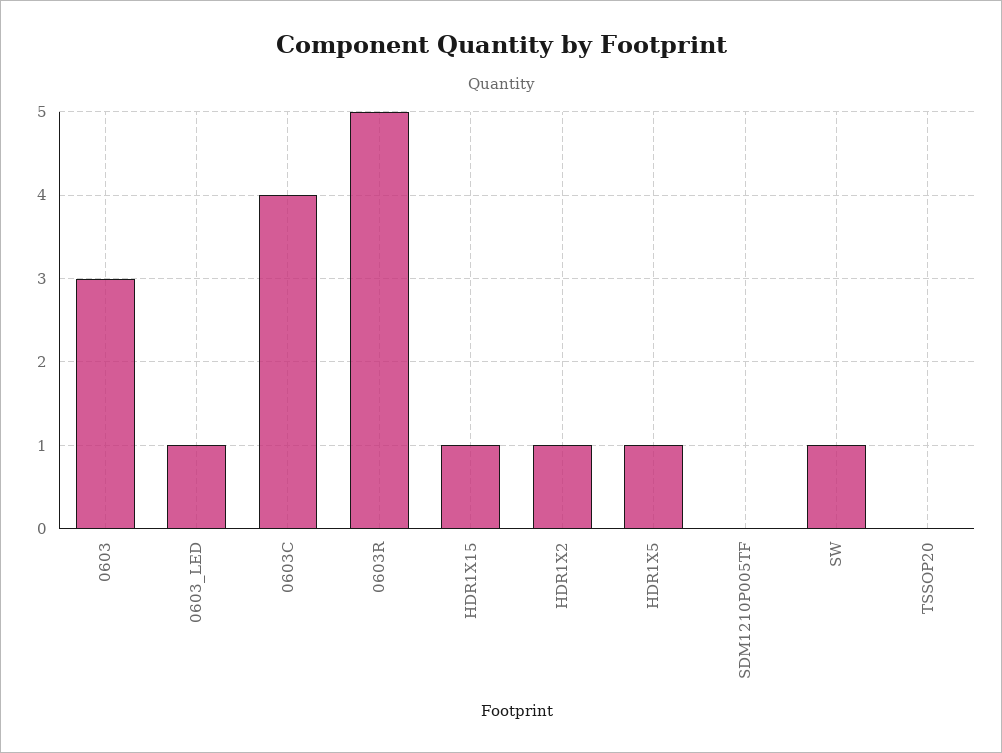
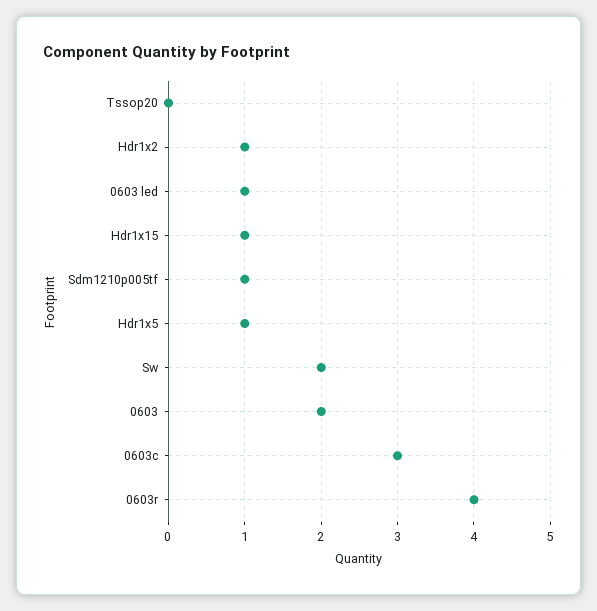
0603: 3 -> 2
0603C: 4 -> 3
0603R: 5 -> 4
SDM1210P005TF: 0 -> 1
SW: 1 -> 2

